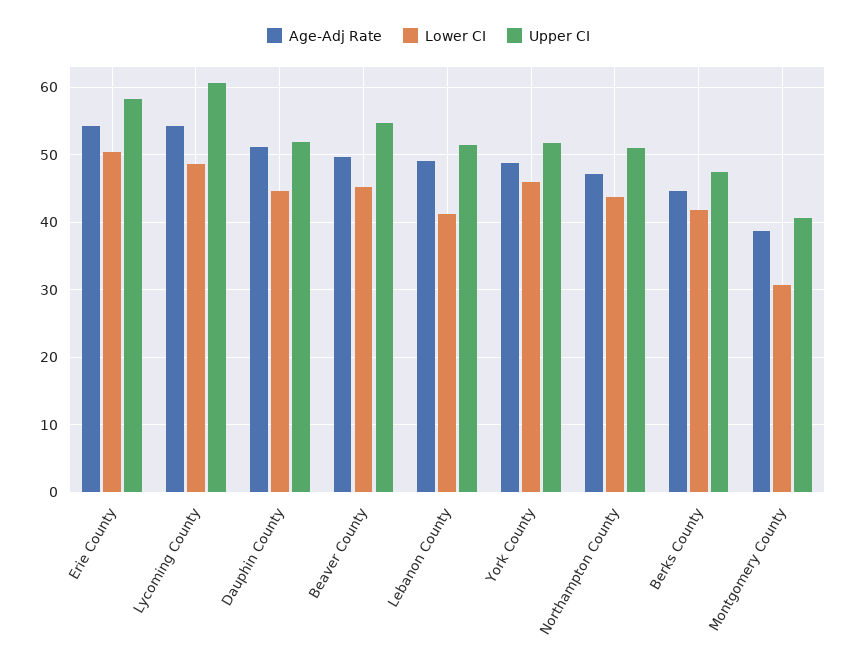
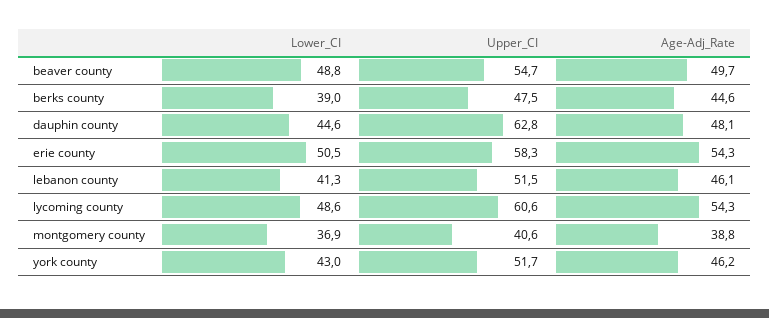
Age-Adj Rate, Dauphin County: 51 -> 48.1
Upper CI, Dauphin County: 52 -> 62.8
Lower CI, Beaver County: 45 -> 48.8
Age-Adj Rate, Lebanon County: 49 -> 46.1
Age-Adj Rate, York County: 49 -> 46.2
Lower CI, York County: 46 -> 43
Age-Adj Rate, Northampton County: 47 -> none
Lower CI, Northampton County: 44 -> none
Upper CI, Northampton County: 51 -> none
Lower CI, Berks County: 42 -> 39
Lower CI, Montgomery County: 31 -> 36.9

